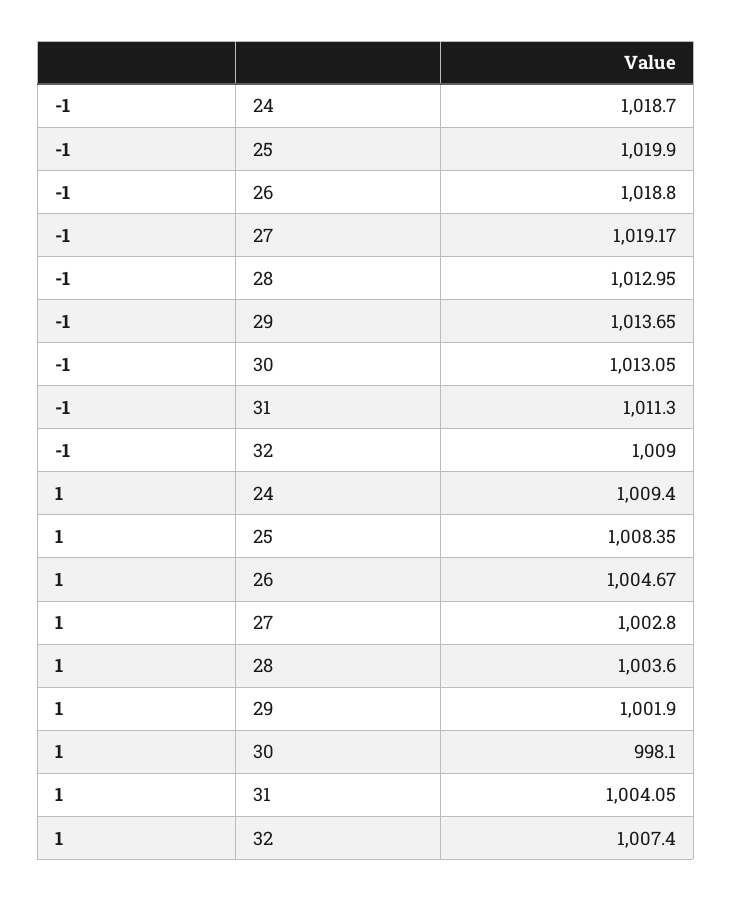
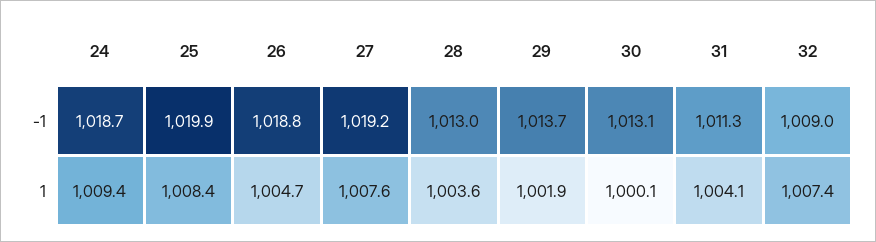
1, 27: 1002.8 -> 1007.6
1, 30: 998.1 -> 1000.1

